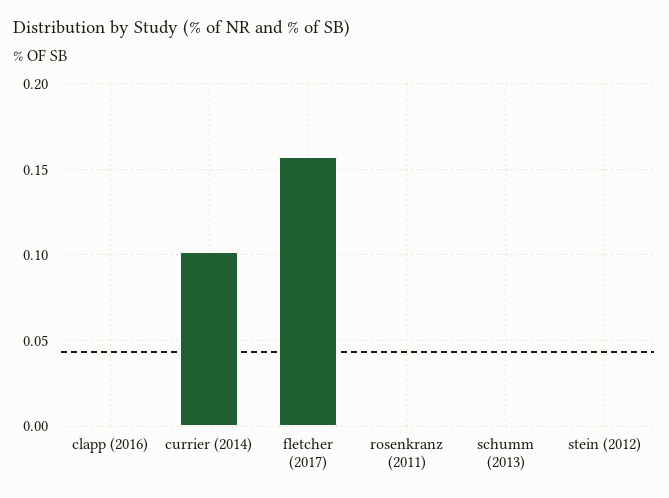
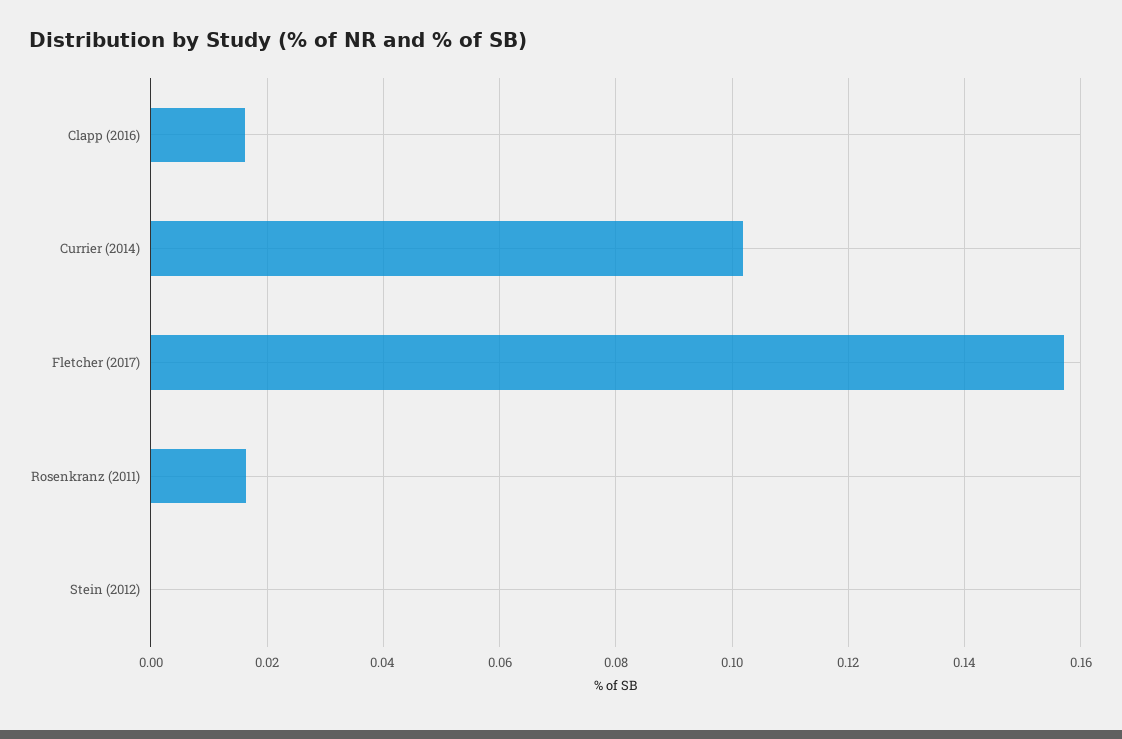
clapp (2016): 0 -> 0.016
rosenkranz (2011): 0 -> 0.016
schumm (2013): 0 -> none

